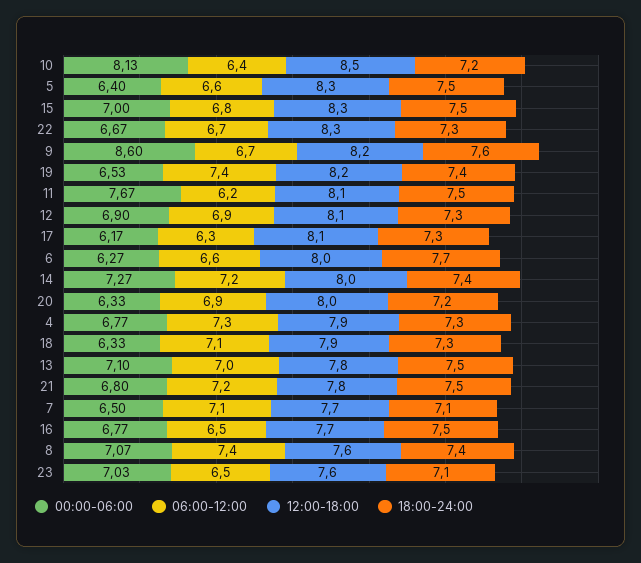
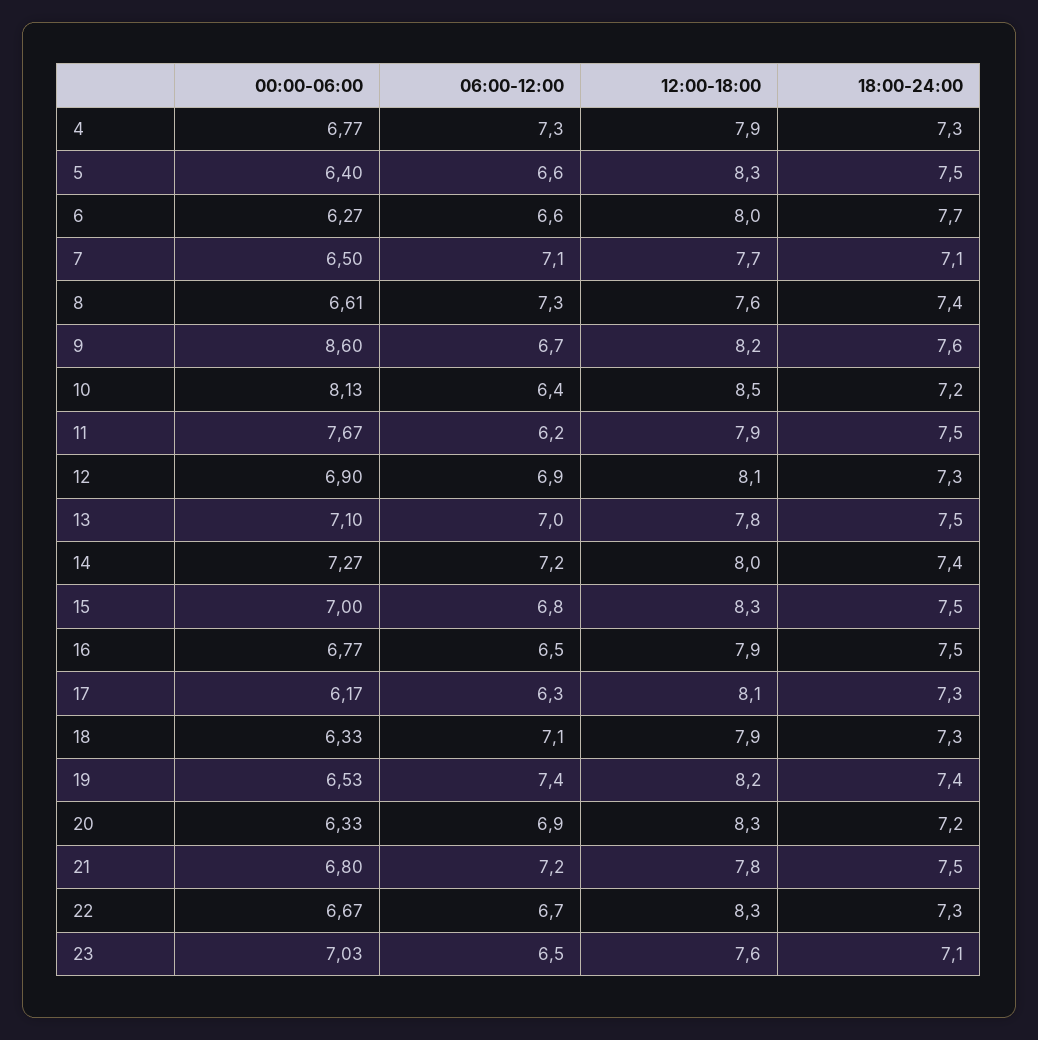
12:00-18:00, 11: 8.1 -> 7.9
12:00-18:00, 20: 8 -> 8.3
12:00-18:00, 16: 7.7 -> 7.9
00:00-06:00, 8: 7.07 -> 6.61
06:00-12:00, 8: 7.4 -> 7.3

